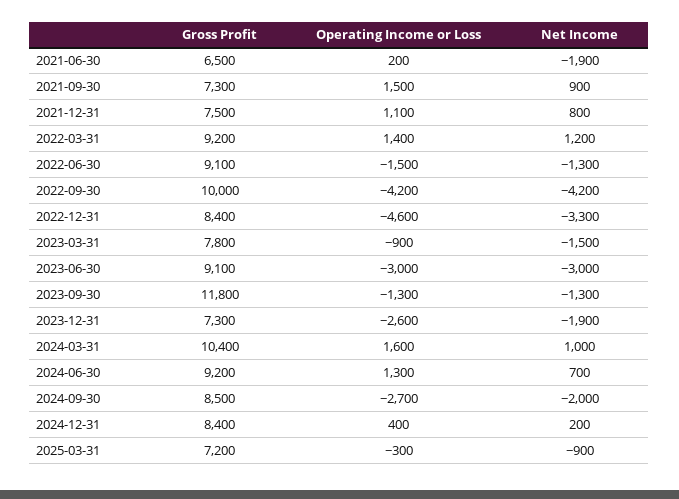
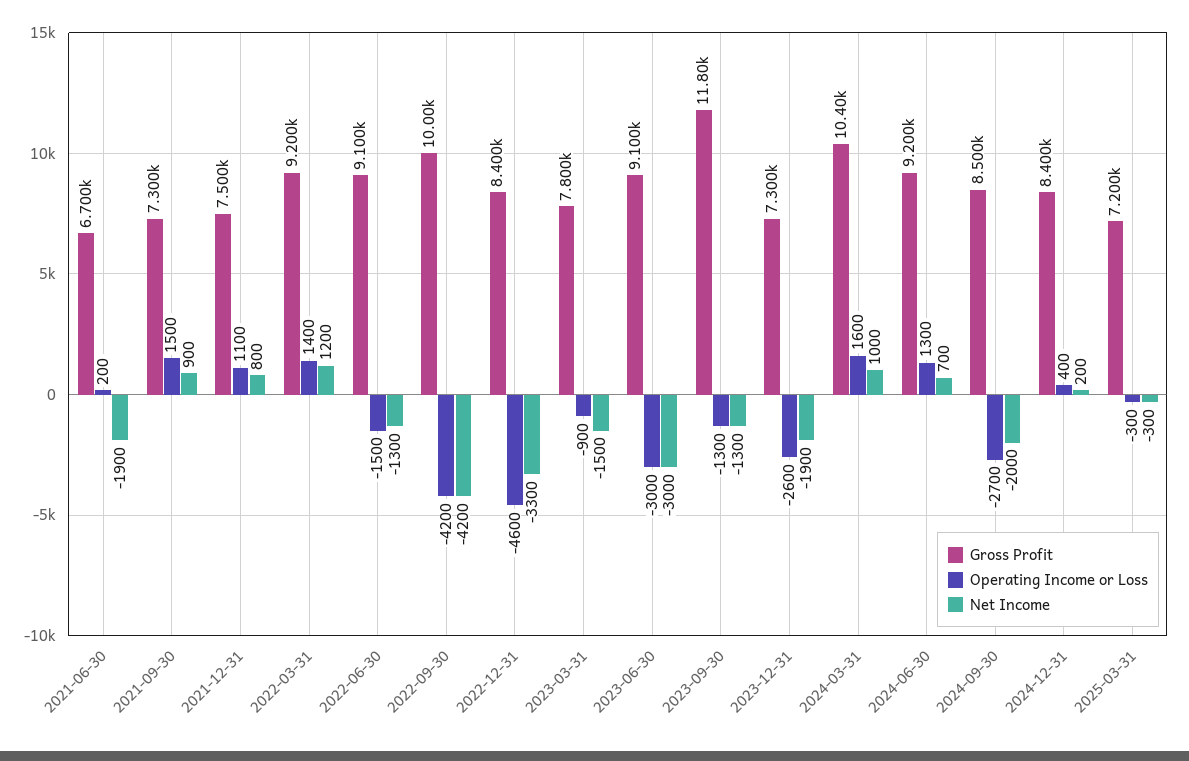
Gross Profit, 2021-06-30: 6500 -> 6700
Net Income, 2025-03-31: -900 -> -300

